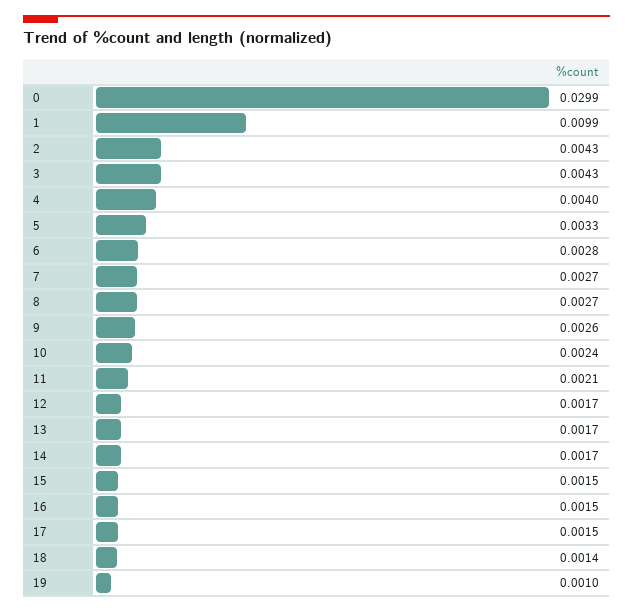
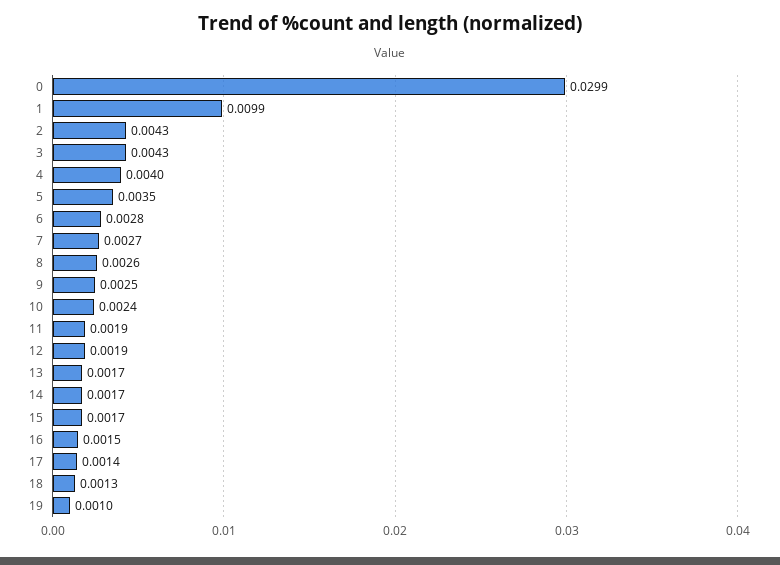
5: 0.0033 -> 0.0035
8: 0.0027 -> 0.0026
9: 0.0026 -> 0.0025
11: 0.0021 -> 0.0019
12: 0.0017 -> 0.0019
15: 0.0015 -> 0.0017
17: 0.0015 -> 0.0014
18: 0.0014 -> 0.0013

